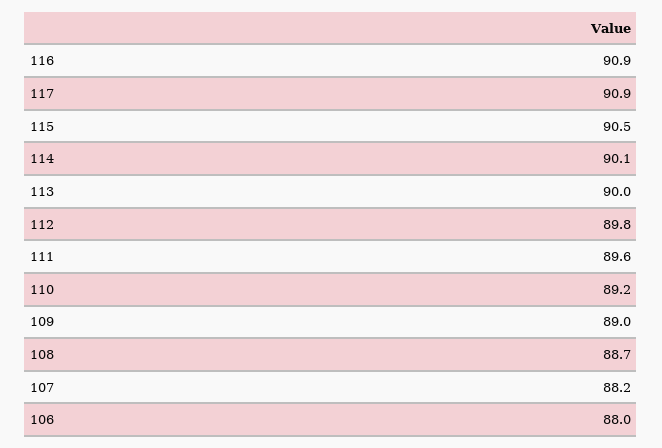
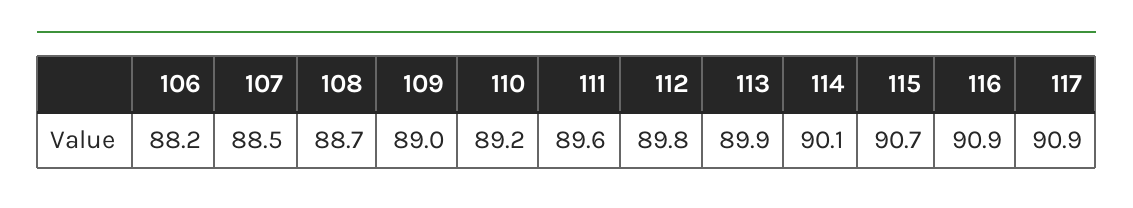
115: 90.5 -> 90.7
113: 90 -> 89.9
107: 88.2 -> 88.5
106: 88 -> 88.2

